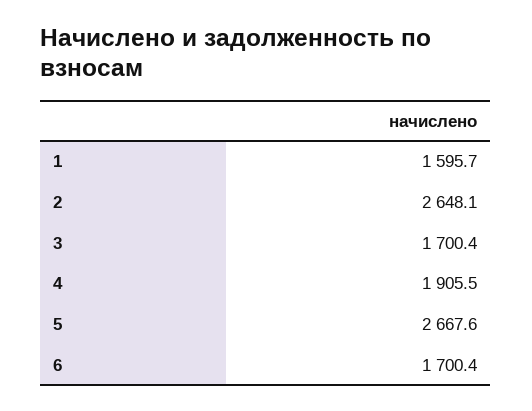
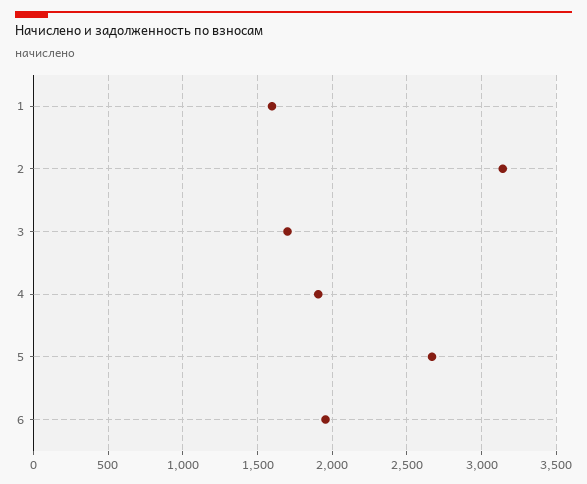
2: 2648.1 -> 3150
6: 1700.4 -> 1950

